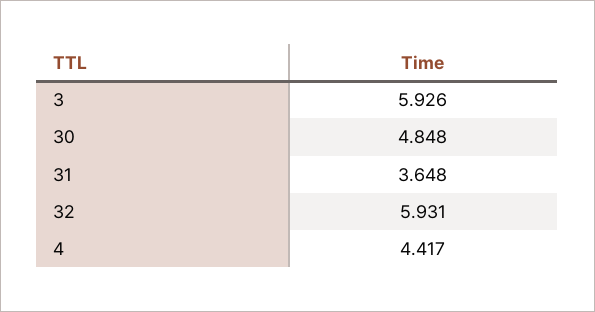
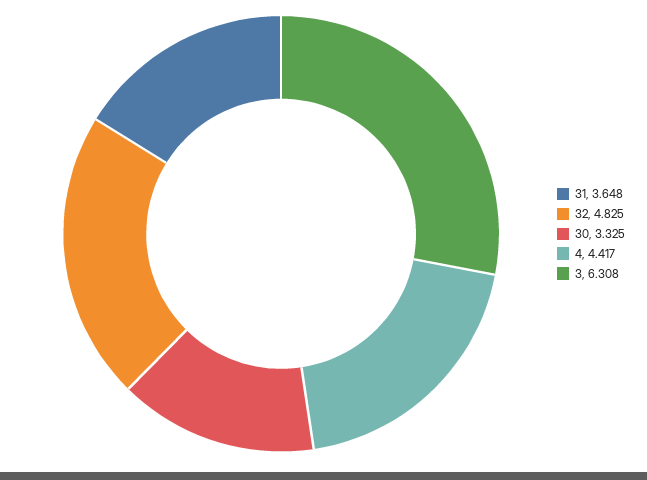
3: 5.926 -> 6.308
30: 4.848 -> 3.325
32: 5.931 -> 4.825

